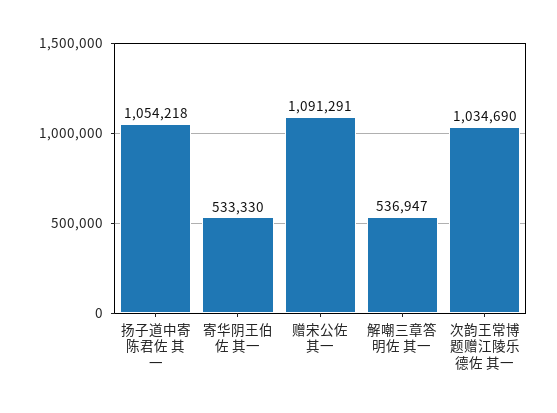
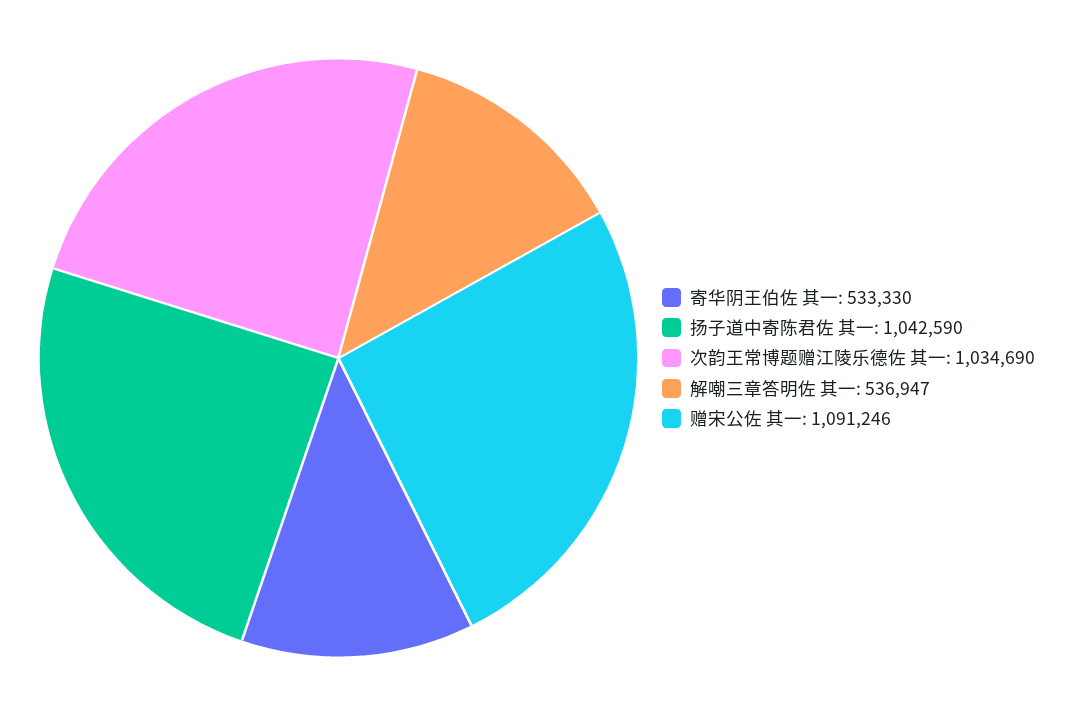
扬子道中寄陈君佐 其一: 1054218 -> 1042590
赠宋公佐 其一: 1091291 -> 1091246

